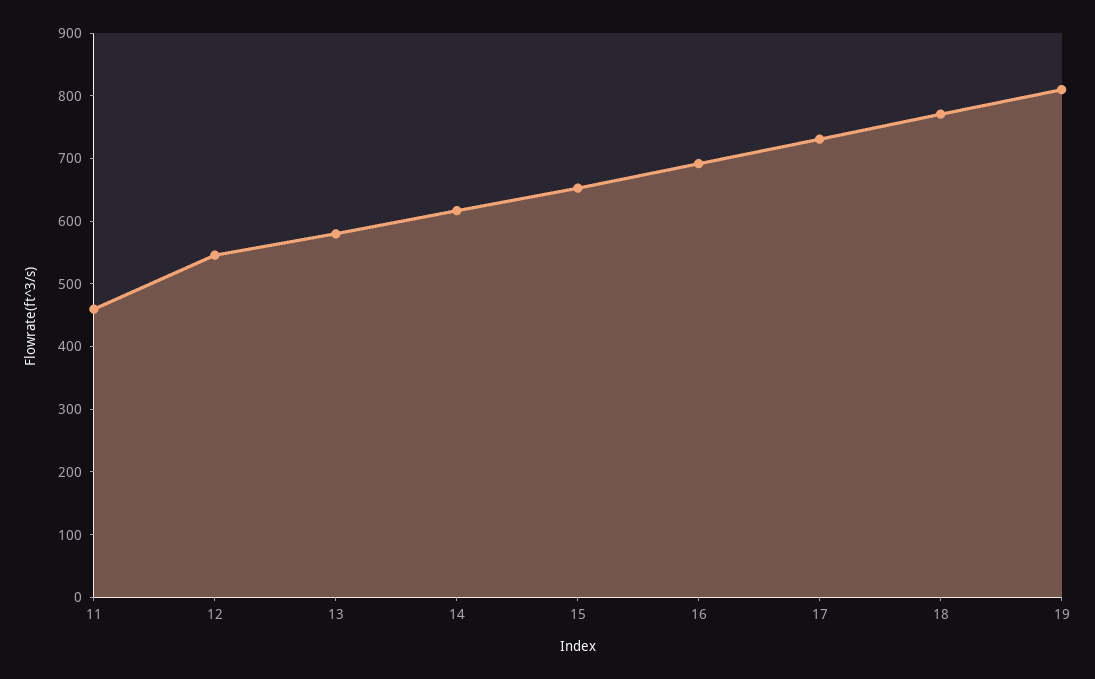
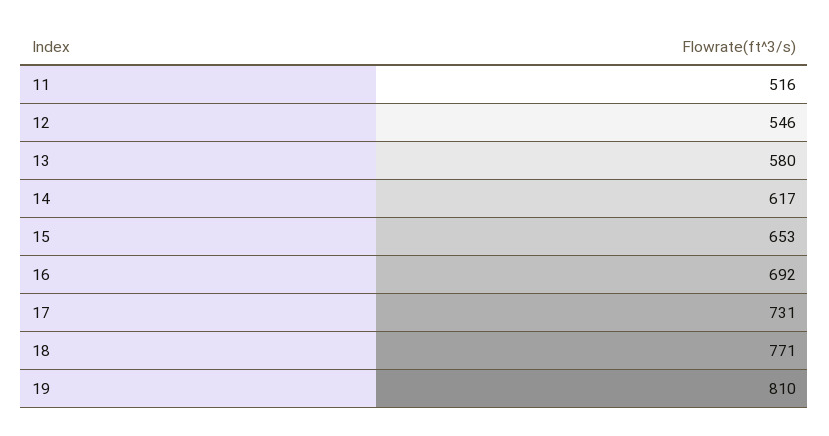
11: 460 -> 516

